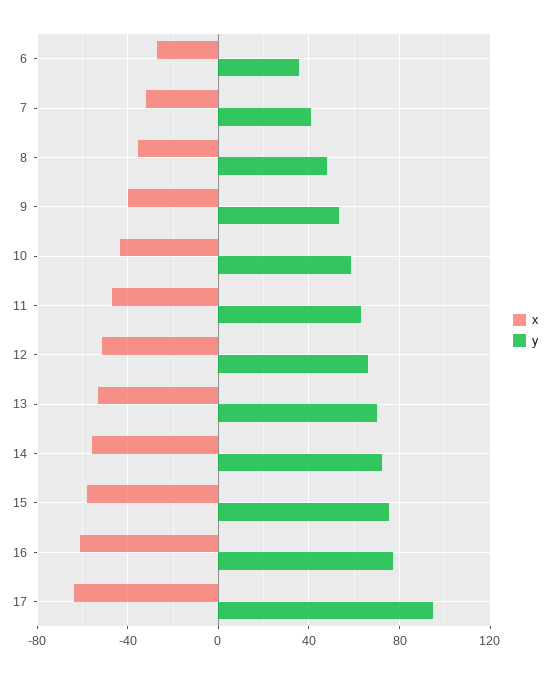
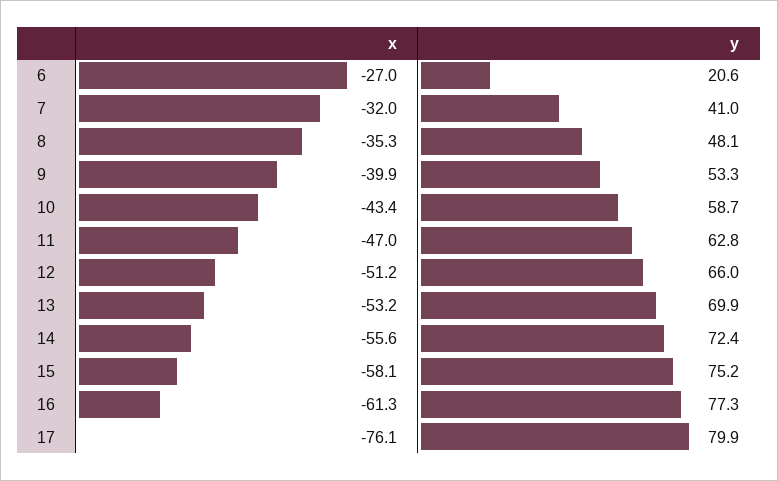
y, 6: 35 -> 20.6
x, 17: -65 -> -76.1
y, 17: 95 -> 79.9

